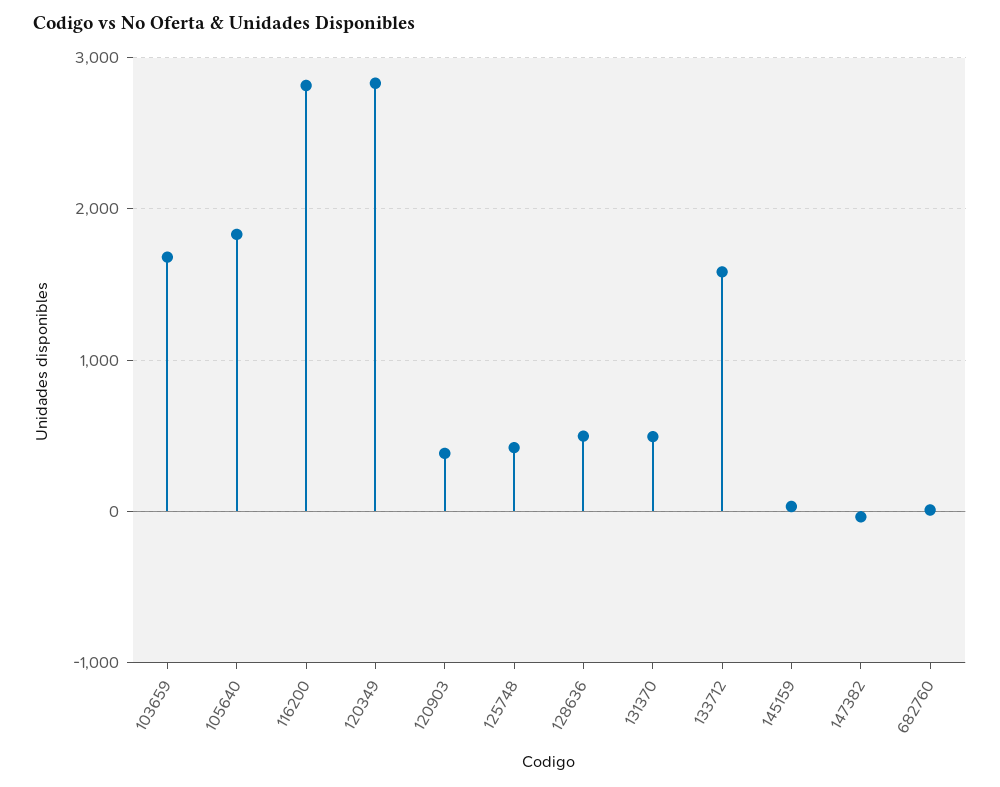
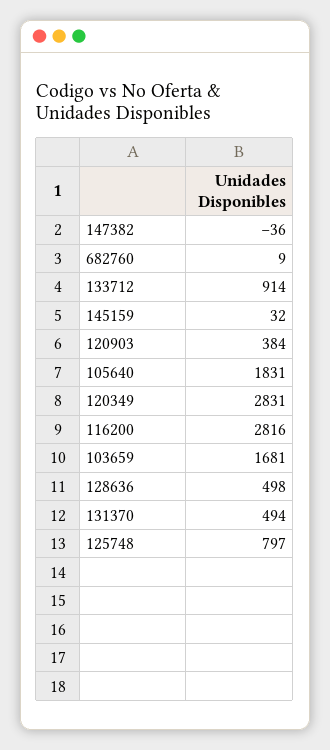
125748: 400 -> 797
133712: 1600 -> 914

